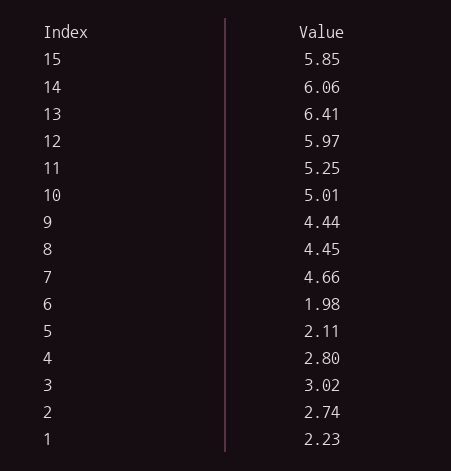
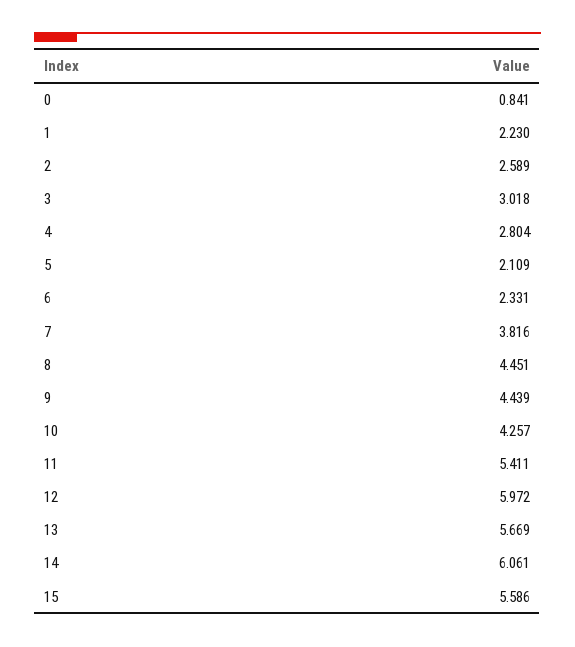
15: 5.85 -> 5.586
13: 6.41 -> 5.669
11: 5.25 -> 5.411
10: 5.01 -> 4.257
7: 4.66 -> 3.816
6: 1.98 -> 2.331
2: 2.74 -> 2.589
0: none -> 0.841

